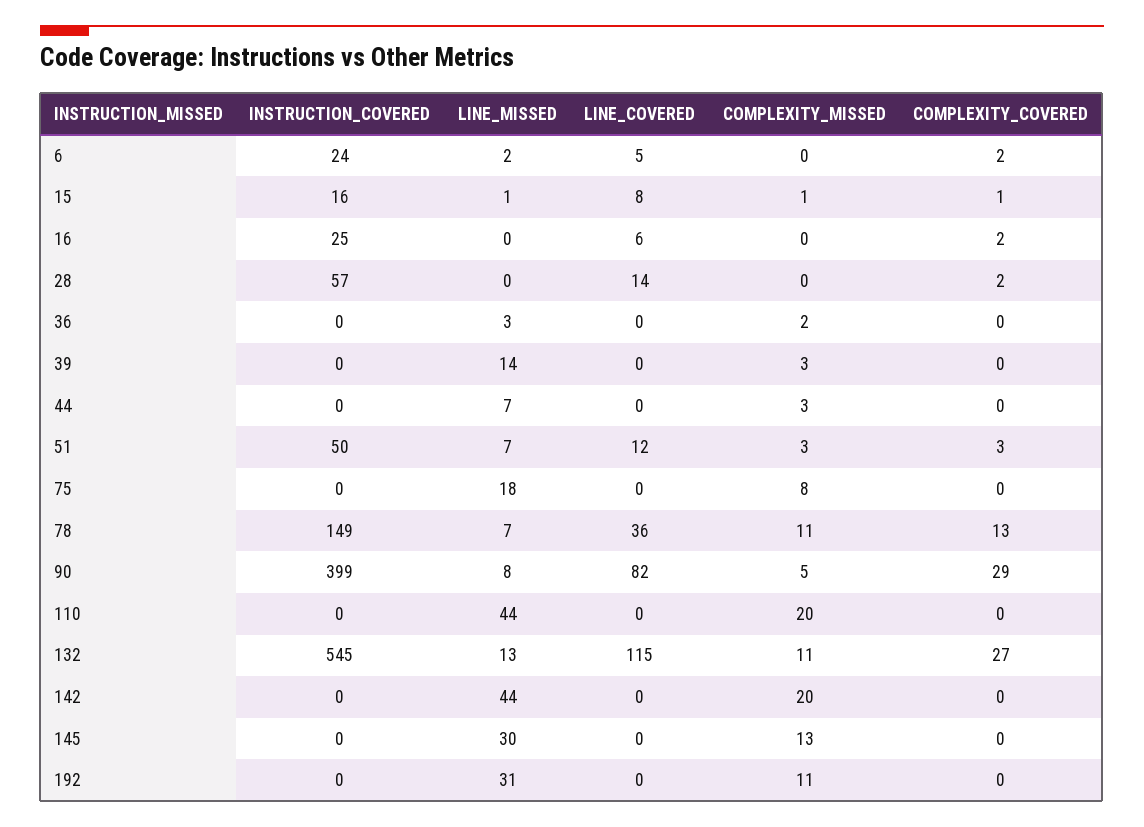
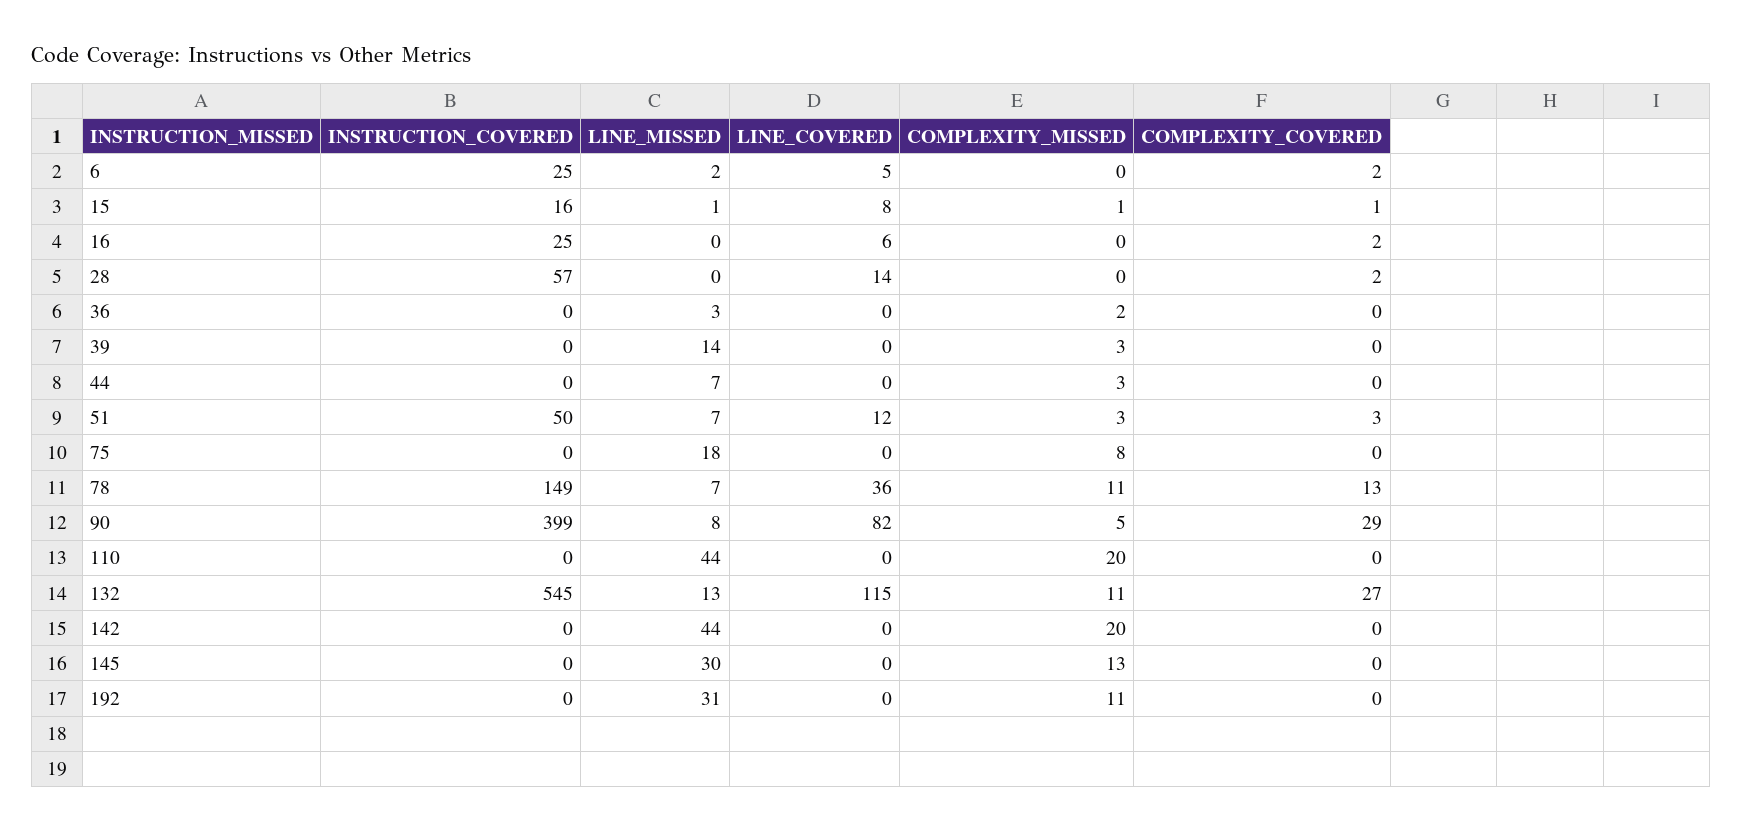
INSTRUCTION_COVERED, 6: 24 -> 25

